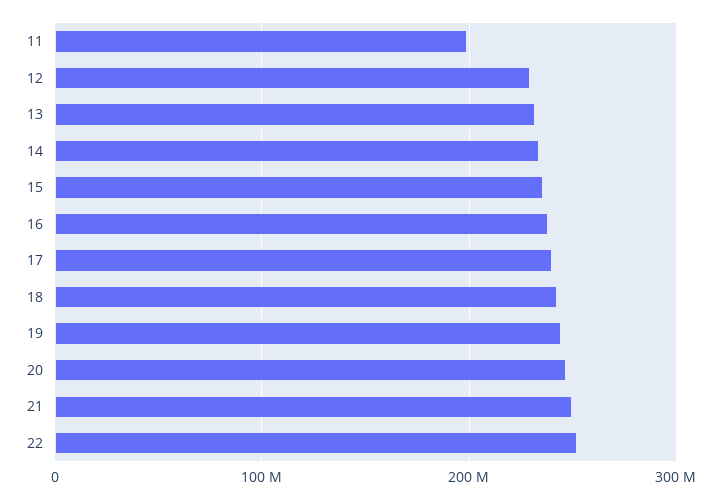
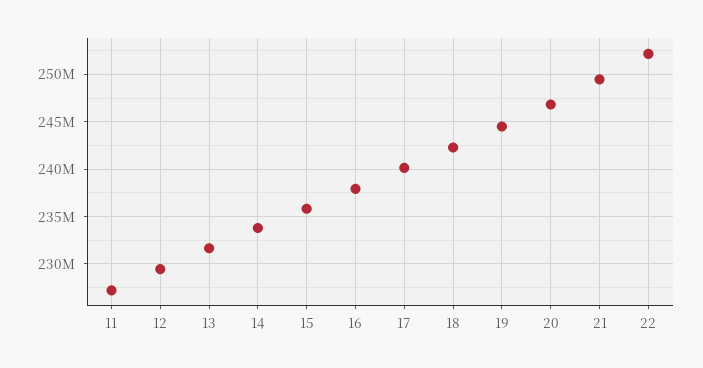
11: 200000000 -> 227000000

